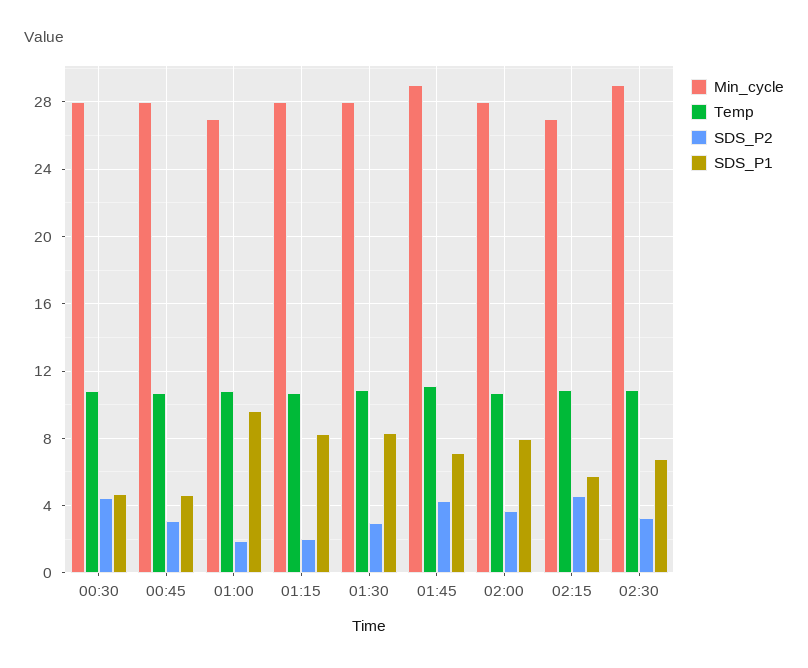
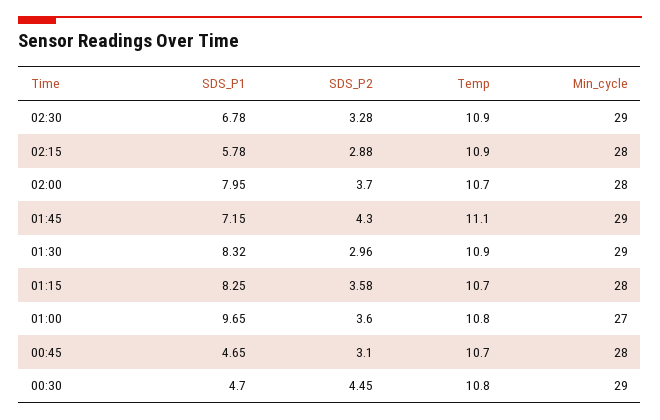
Min_cycle, 00:30: 28 -> 29
SDS_P2, 01:00: 2 -> 3.6
SDS_P2, 01:15: 2 -> 3.58
Min_cycle, 01:30: 28 -> 29
Min_cycle, 02:15: 27 -> 28
SDS_P2, 02:15: 4.5 -> 2.88

